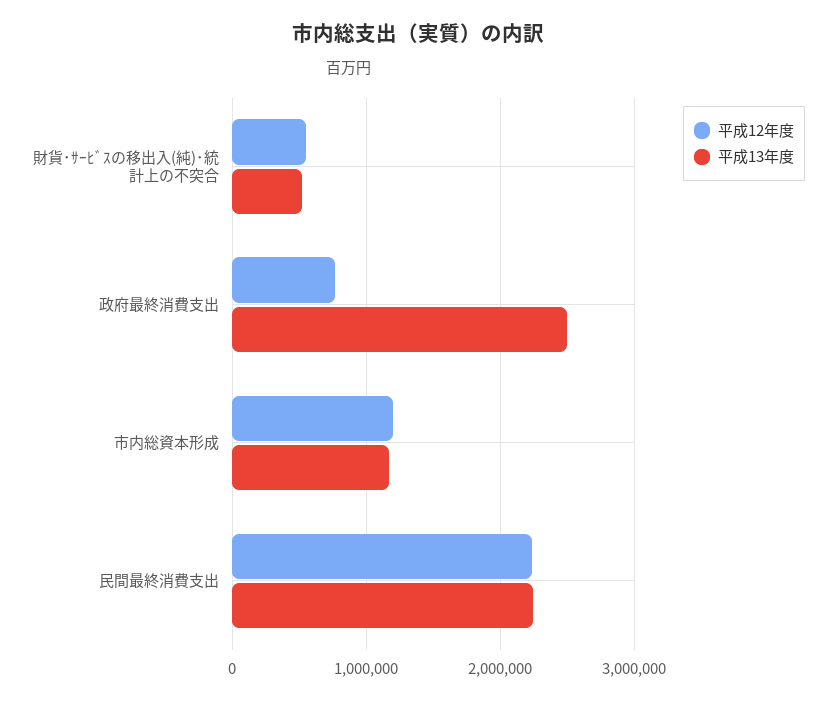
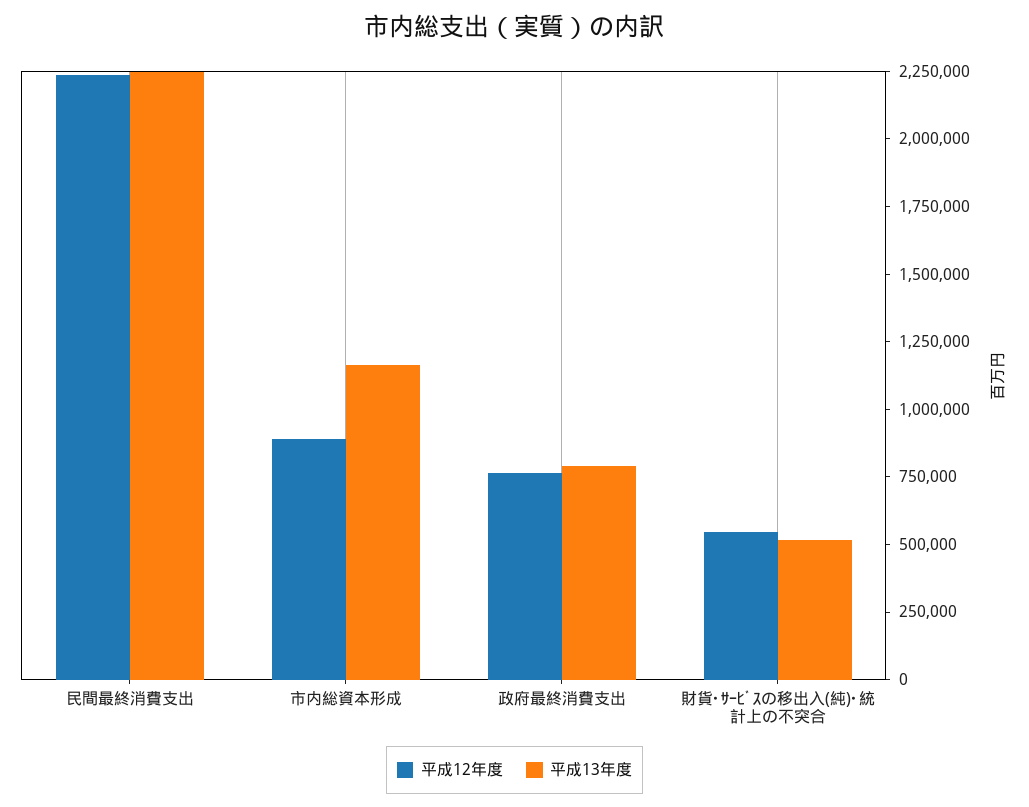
平成13年度, 政府最終消費支出: 2500000 -> 800000
平成12年度, 市内総資本形成: 1200000 -> 900000

